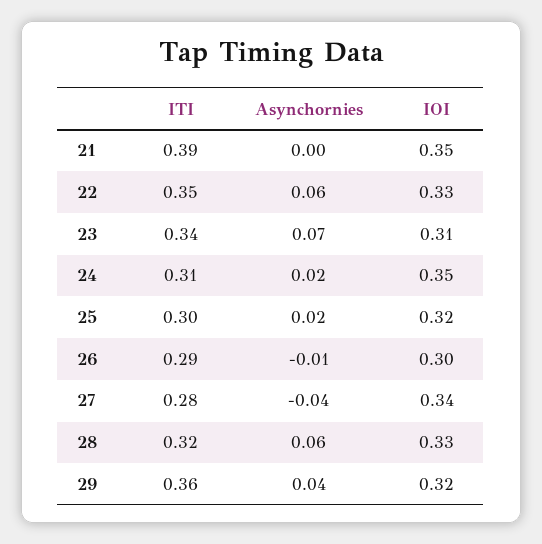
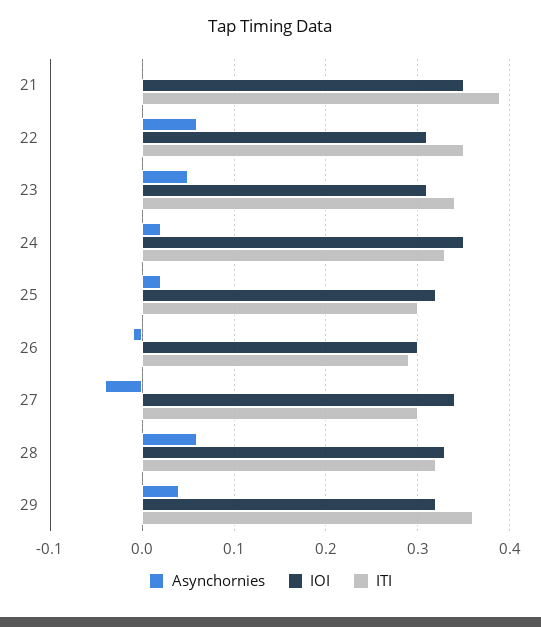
IOI, 22: 0.33 -> 0.31
Asynchornies, 23: 0.07 -> 0.05
ITI, 24: 0.31 -> 0.33
ITI, 27: 0.28 -> 0.3

